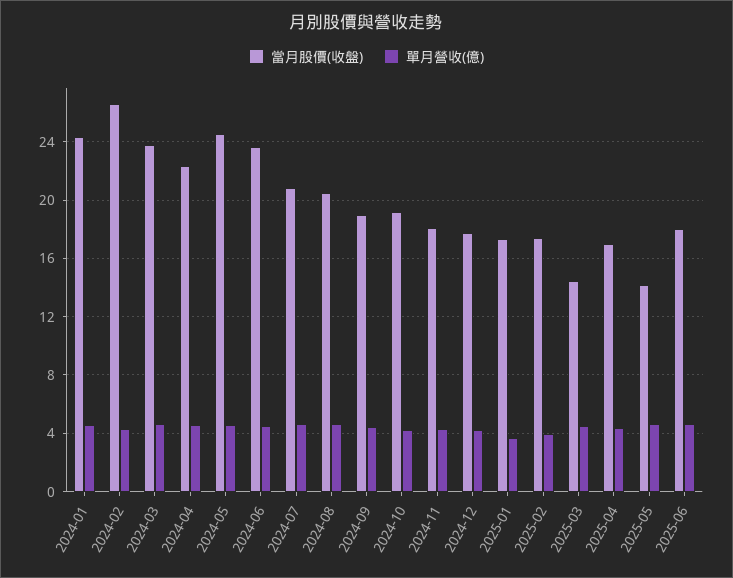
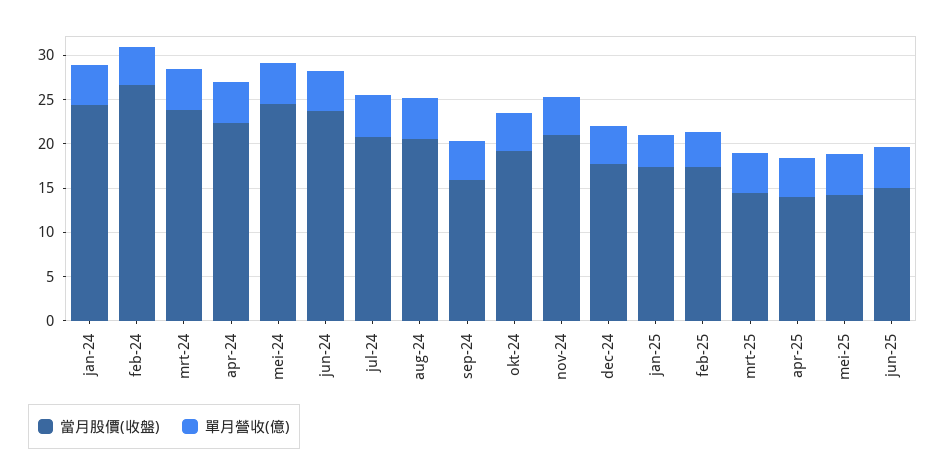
當月股價(收盤), 2024-09: 19 -> 16
當月股價(收盤), 2024-11: 18 -> 21
當月股價(收盤), 2025-04: 17 -> 14
當月股價(收盤), 2025-06: 18 -> 15

